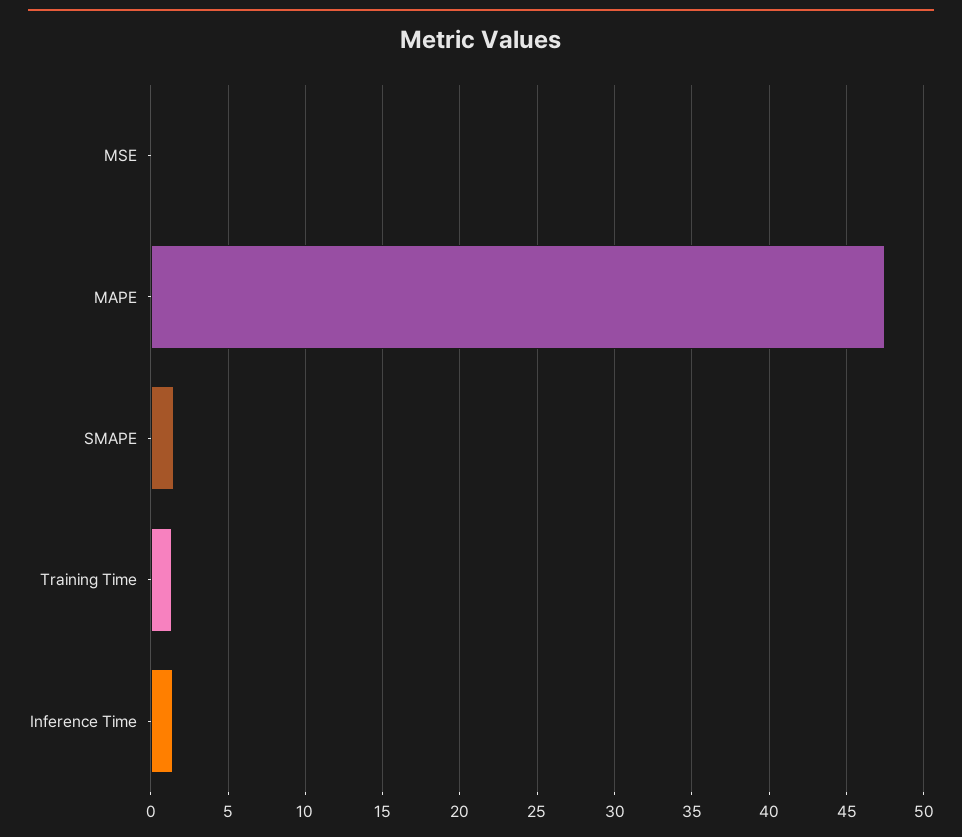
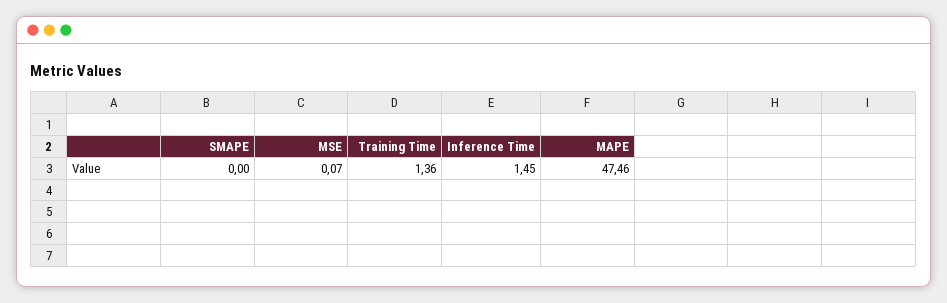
SMAPE: 1.5 -> 0

